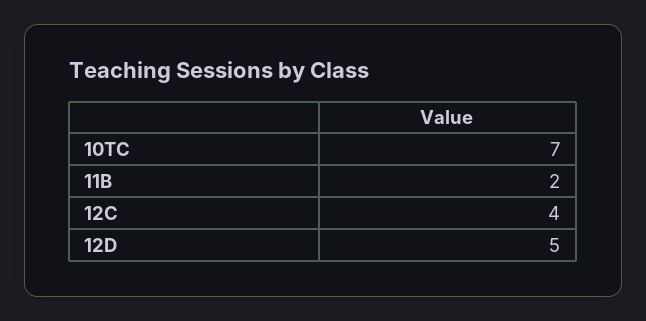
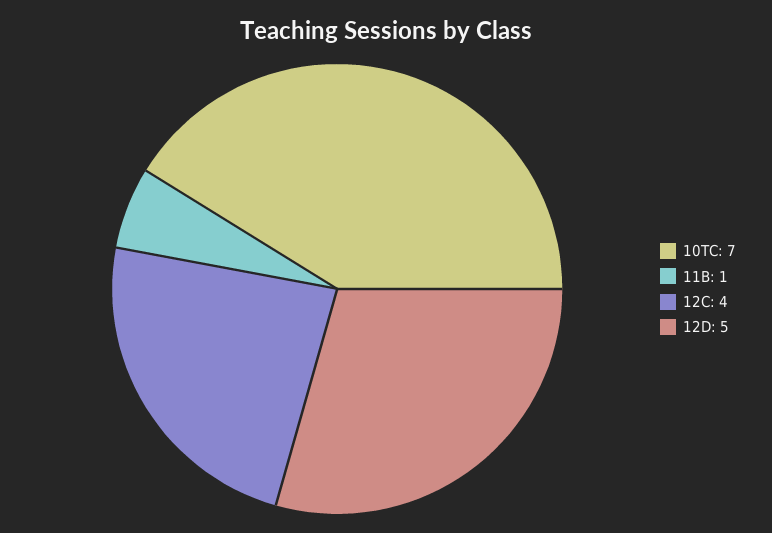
11B: 2 -> 1

